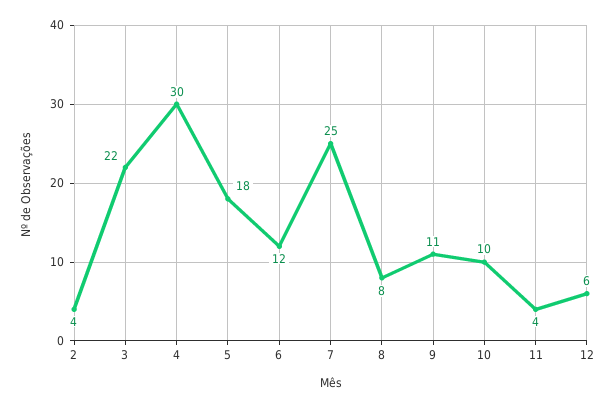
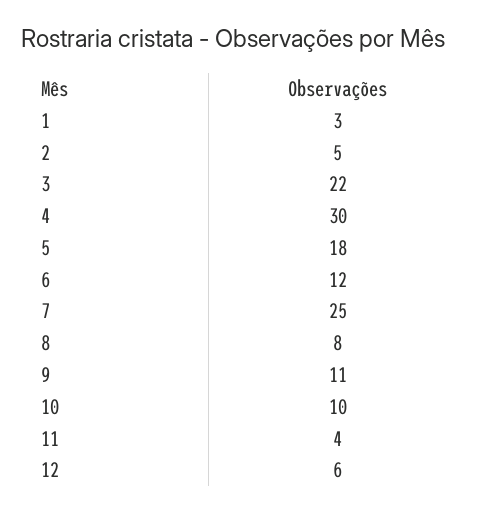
2: 4 -> 5
1: none -> 3

